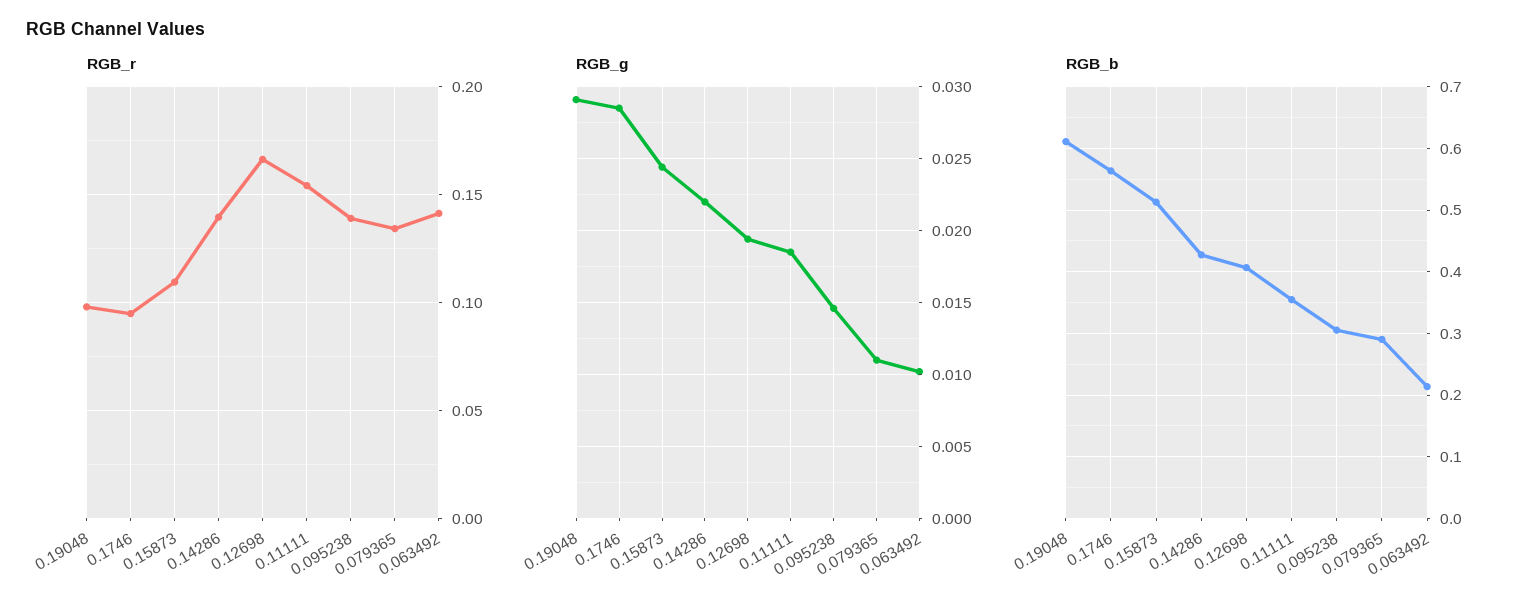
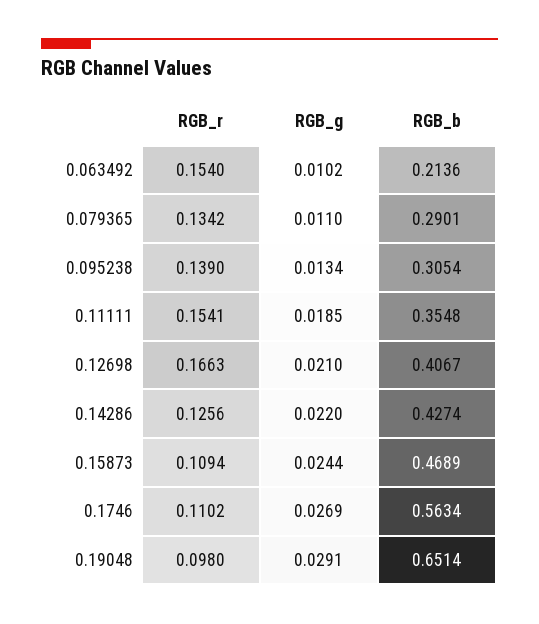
RGB_r, 0.1746: 0.095 -> 0.1102
RGB_r, 0.14286: 0.14 -> 0.1256
RGB_r, 0.063492: 0.14 -> 0.154
RGB_g, 0.1746: 0.0285 -> 0.0269
RGB_g, 0.12698: 0.0195 -> 0.021
RGB_g, 0.095238: 0.0145 -> 0.0134
RGB_b, 0.19048: 0.61 -> 0.6514
RGB_b, 0.15873: 0.51 -> 0.4689

